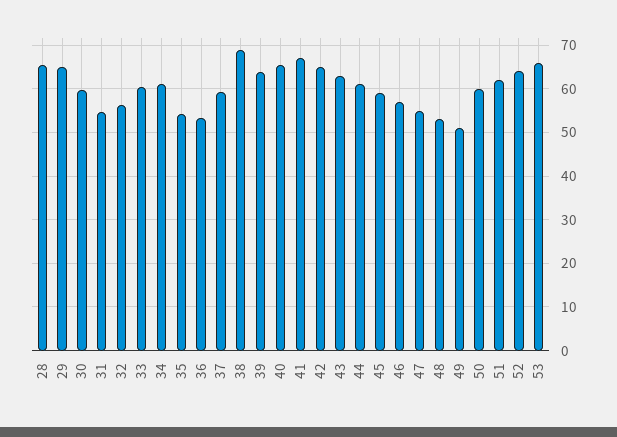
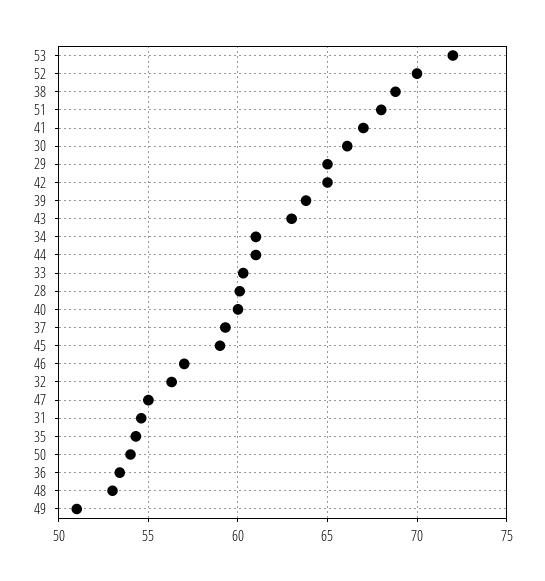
28: 66 -> 60
30: 60 -> 66
40: 66 -> 60
50: 60 -> 54
51: 62 -> 68
52: 64 -> 70
53: 66 -> 72

